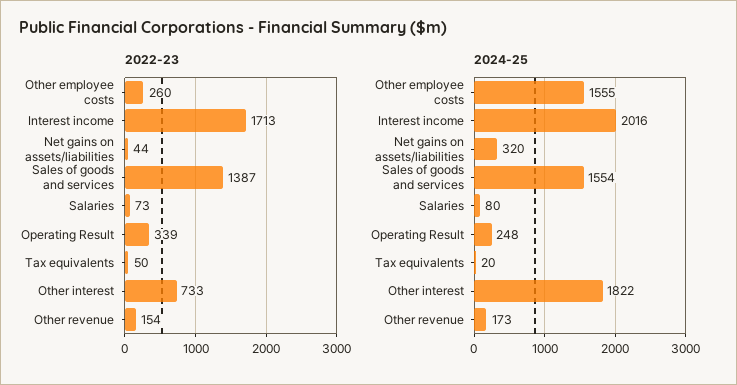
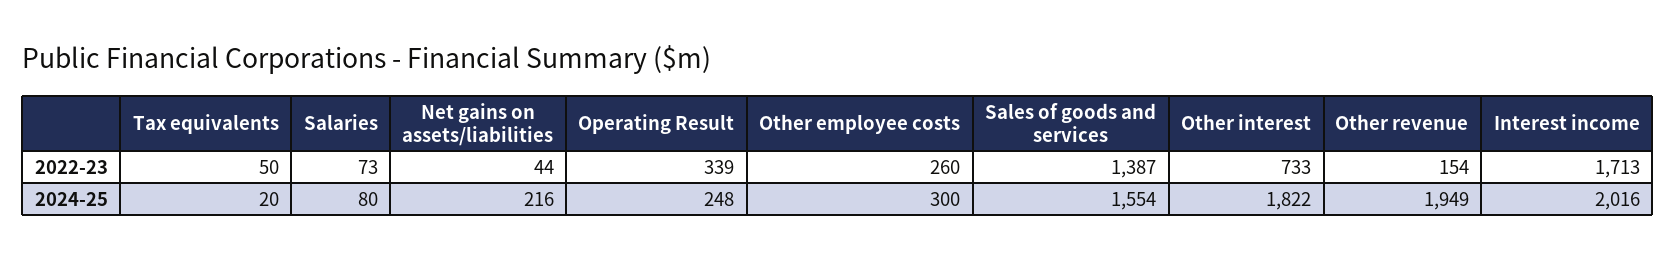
2024-25, Other employee costs: 1555 -> 300
2024-25, Net gains on assets/liabilities: 320 -> 216
2024-25, Other revenue: 173 -> 1949

